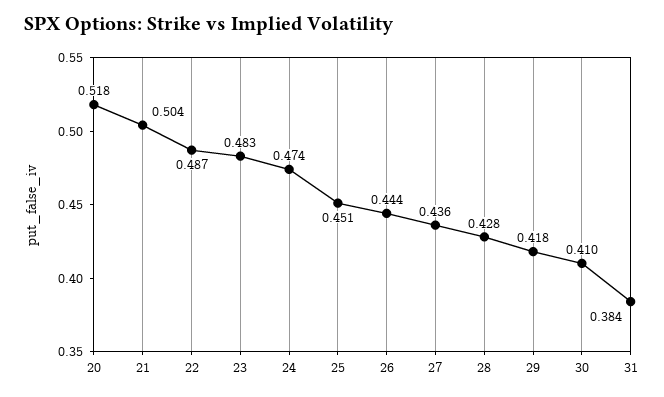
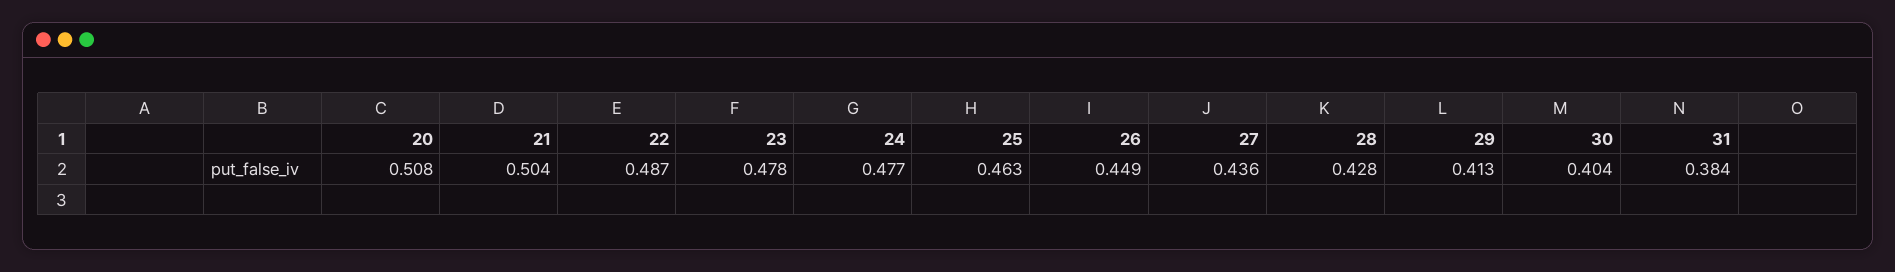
20: 0.518 -> 0.508
23: 0.483 -> 0.478
24: 0.474 -> 0.477
25: 0.451 -> 0.463
26: 0.444 -> 0.449
29: 0.418 -> 0.413
30: 0.41 -> 0.404

